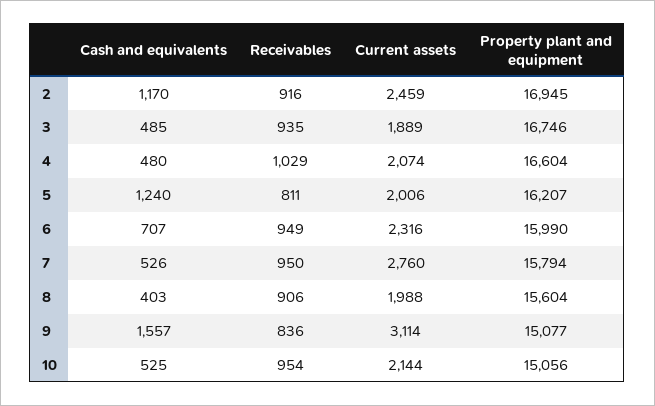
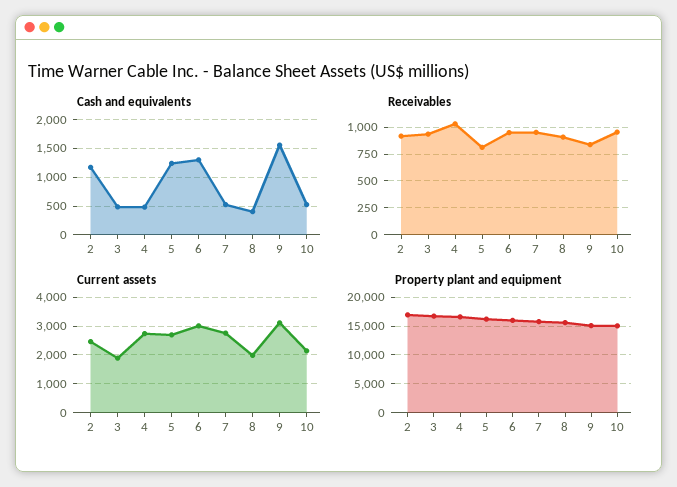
Current assets, 4: 2074 -> 2750
Current assets, 5: 2006 -> 2750
Cash and equivalents, 6: 707 -> 1250
Current assets, 6: 2316 -> 3000

